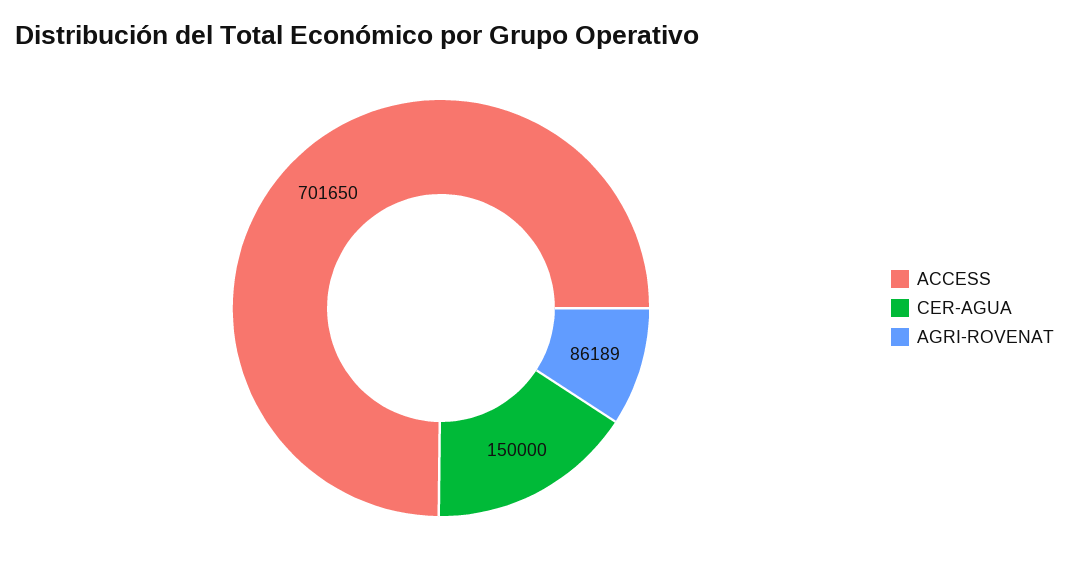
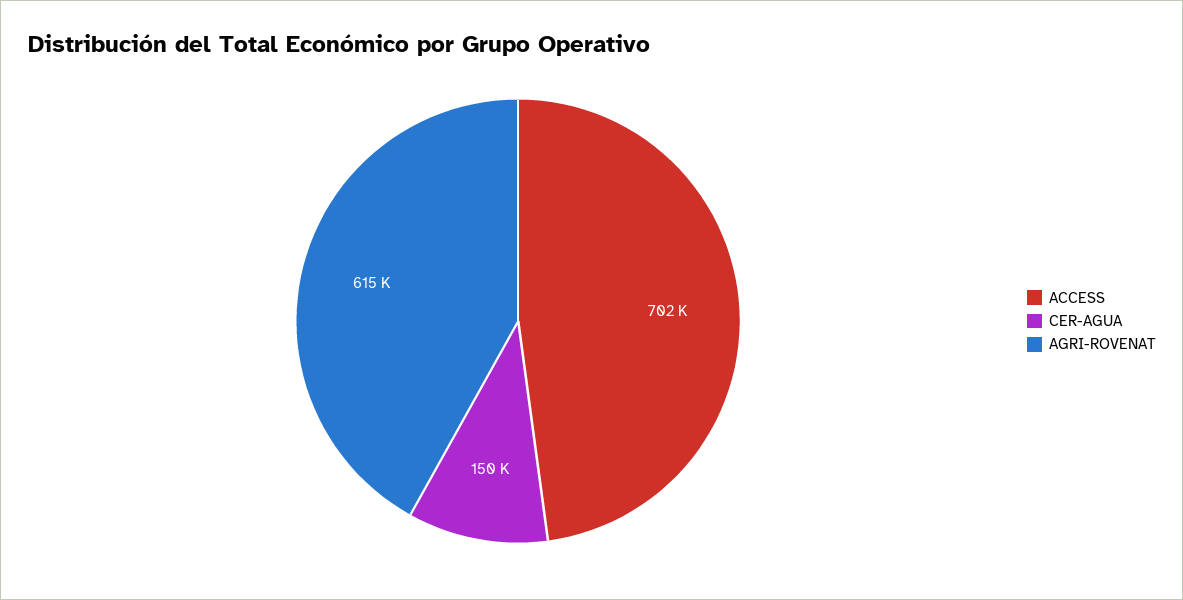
AGRI-ROVENAT: 86189 -> 615000

